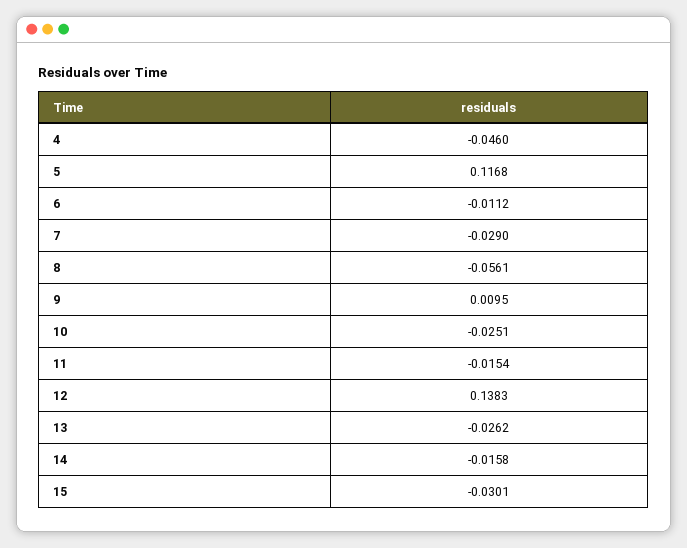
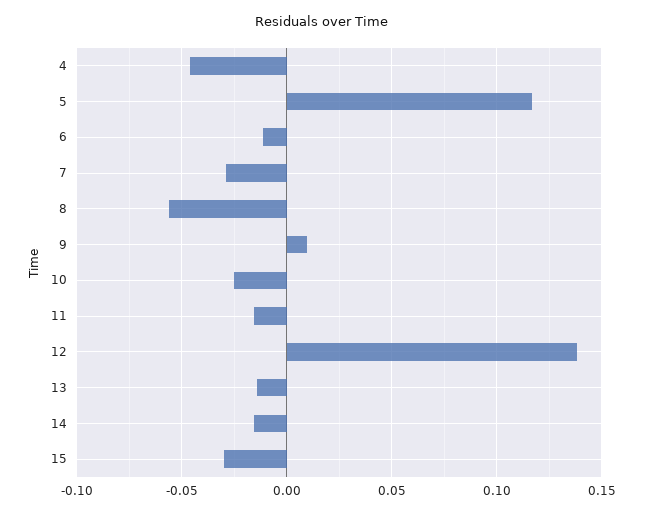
13: -0.0262 -> -0.015

